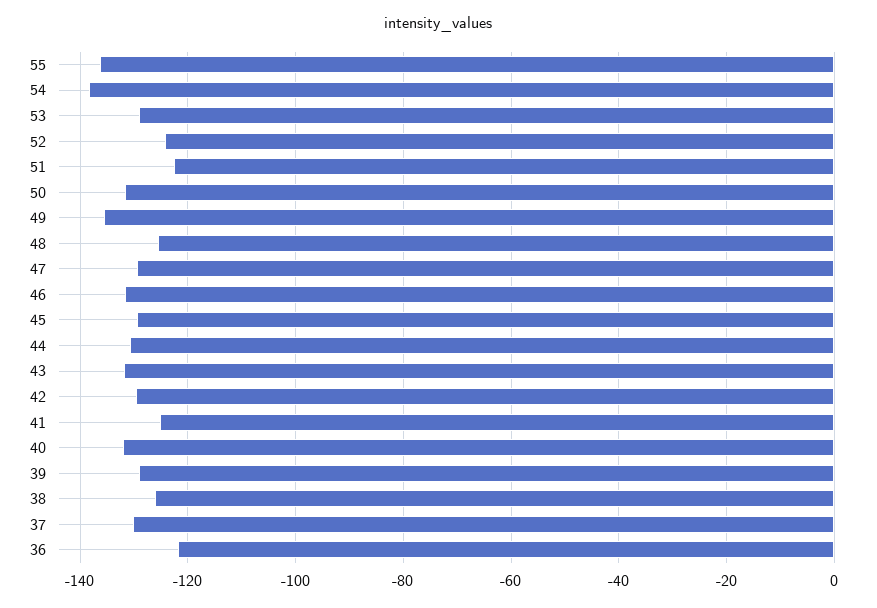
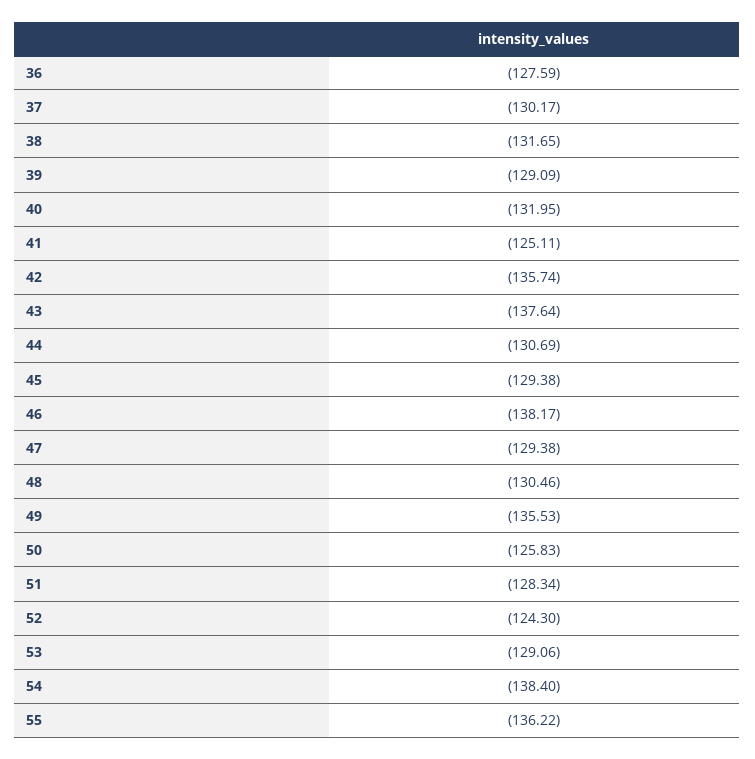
51: -122 -> -128.34
50: -132 -> -125.83
48: -126 -> -130.46
46: -132 -> -138.17
43: -132 -> -137.64
42: -130 -> -135.74
38: -126 -> -131.65
36: -122 -> -127.59

